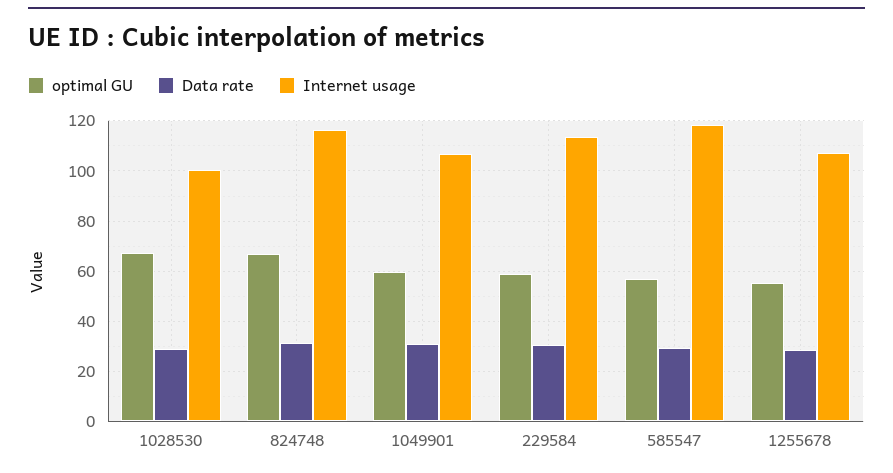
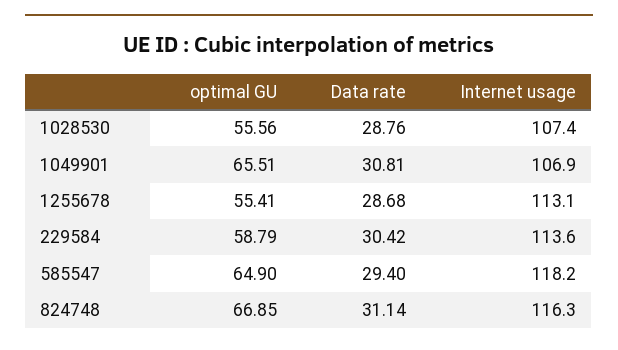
optimal GU, 1028530: 67.5 -> 55.56
Internet usage, 1028530: 100 -> 107.4
optimal GU, 1049901: 60 -> 65.51
optimal GU, 585547: 57.5 -> 64.9
Internet usage, 1255678: 107.5 -> 113.1

